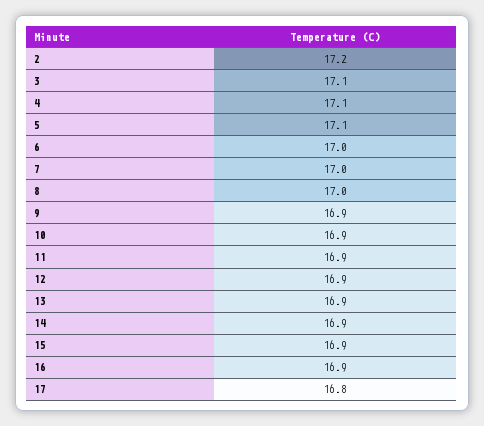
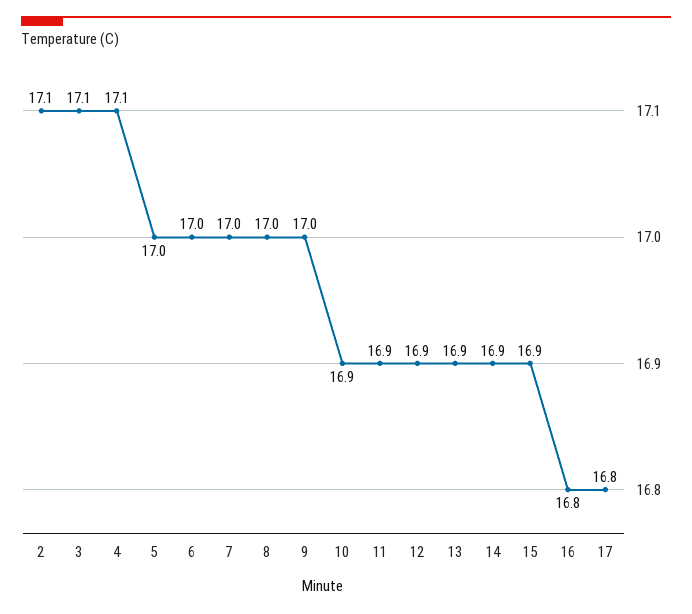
2: 17.2 -> 17.1
5: 17.1 -> 17
9: 16.9 -> 17
16: 16.9 -> 16.8

